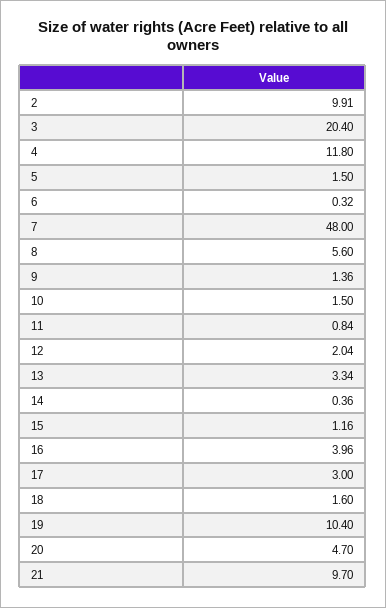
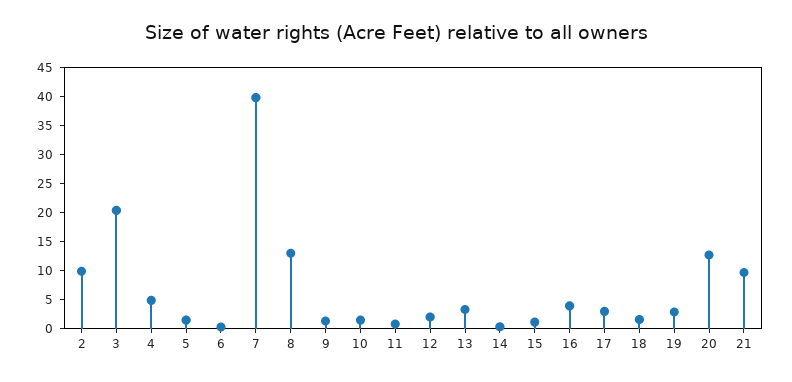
4: 11.8 -> 5
7: 48 -> 40
8: 5.6 -> 12.5
19: 10.4 -> 2.5
20: 4.7 -> 12.5

